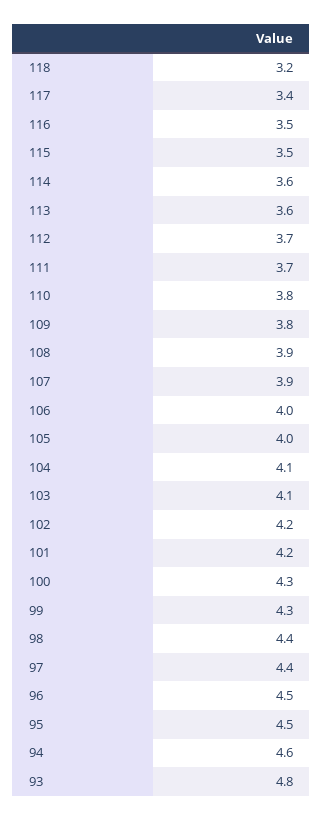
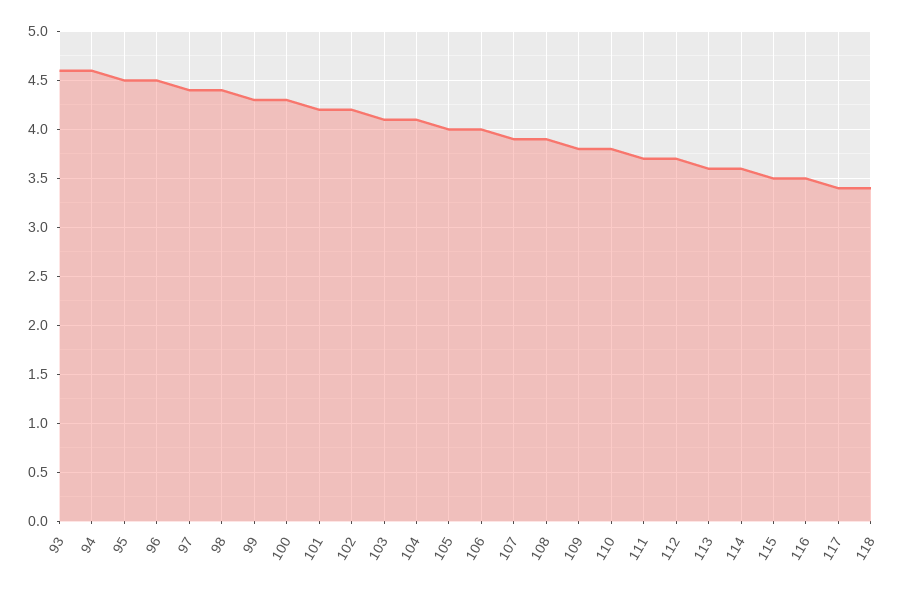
118: 3.2 -> 3.4
93: 4.8 -> 4.6

